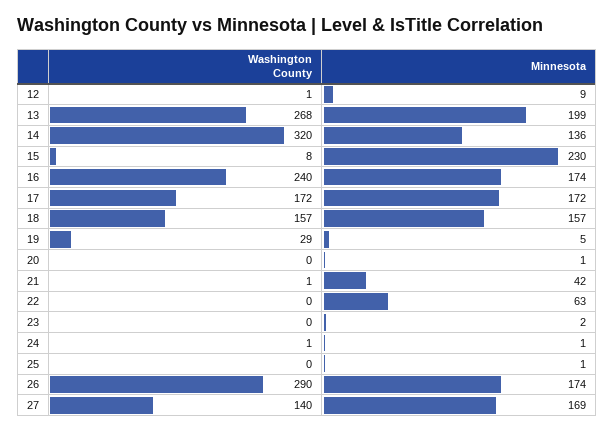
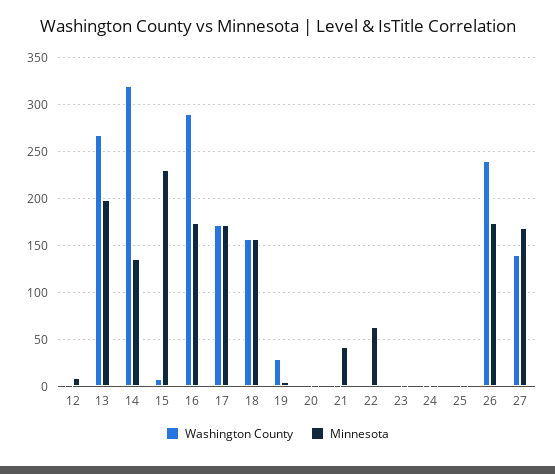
Washington County, 16: 240 -> 290
Washington County, 26: 290 -> 240

